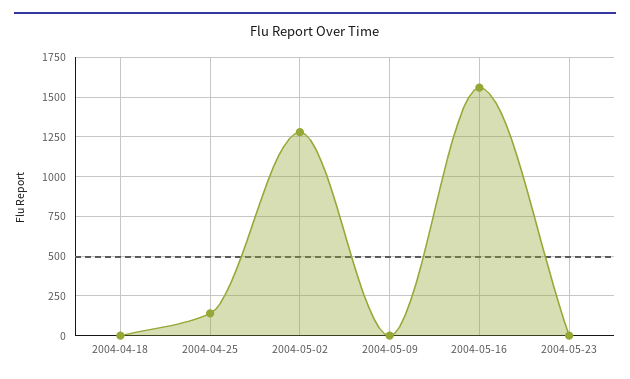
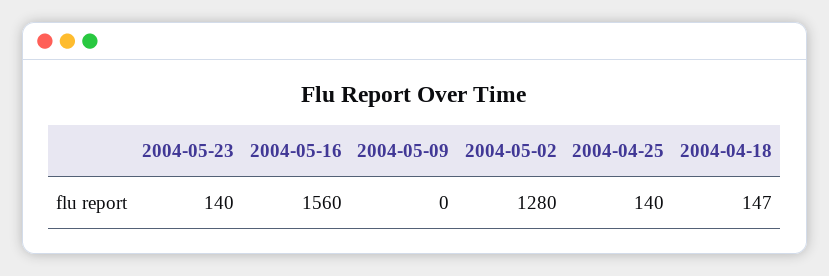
2004-04-18: 0 -> 147
2004-05-23: 0 -> 140

